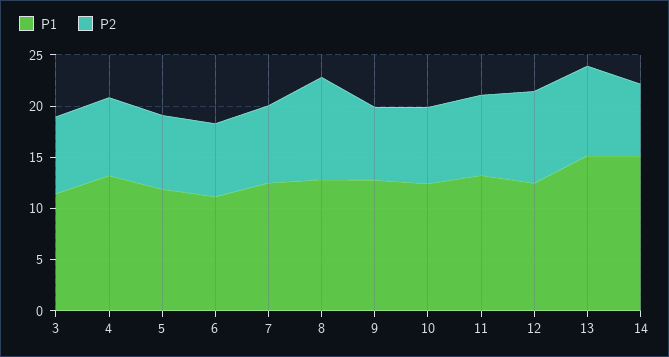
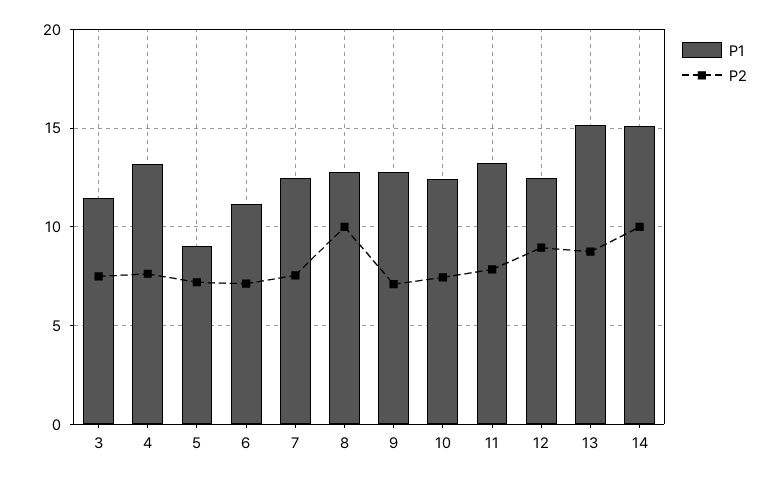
P1, 5: 12 -> 9
P2, 14: 7 -> 10

